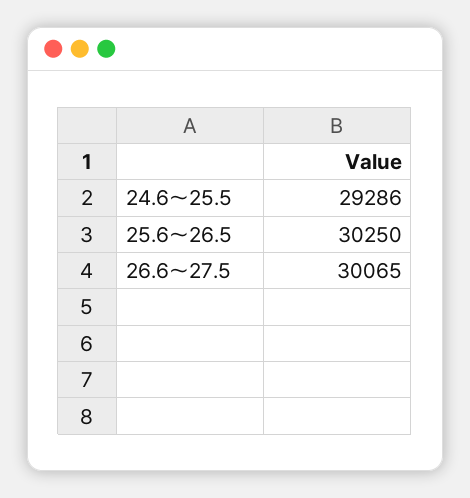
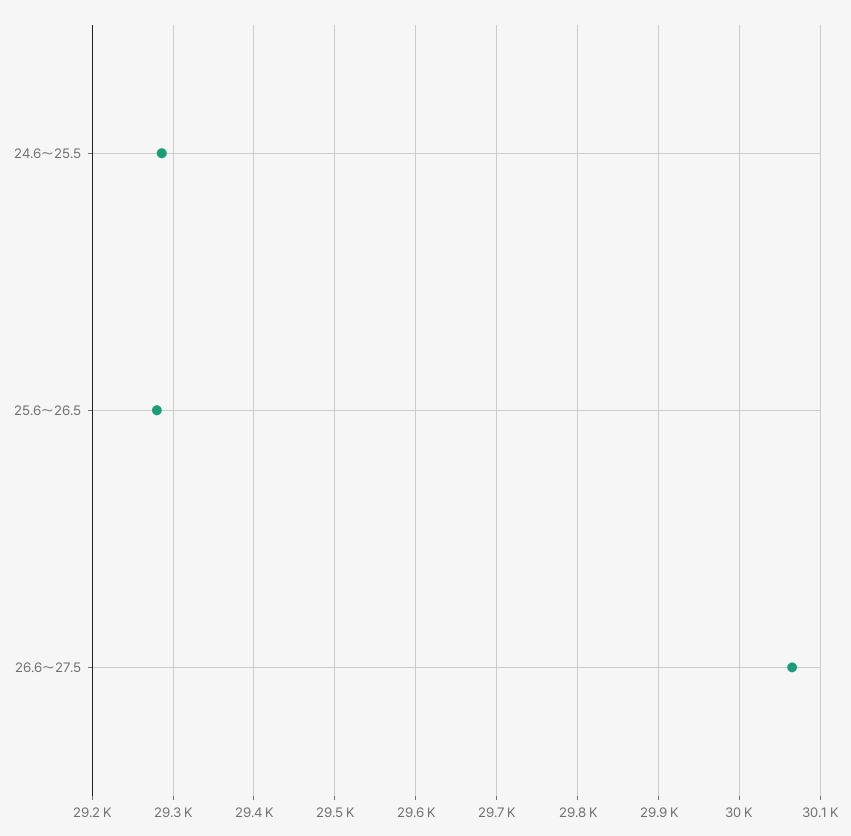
25.6～26.5: 30250 -> 29280

